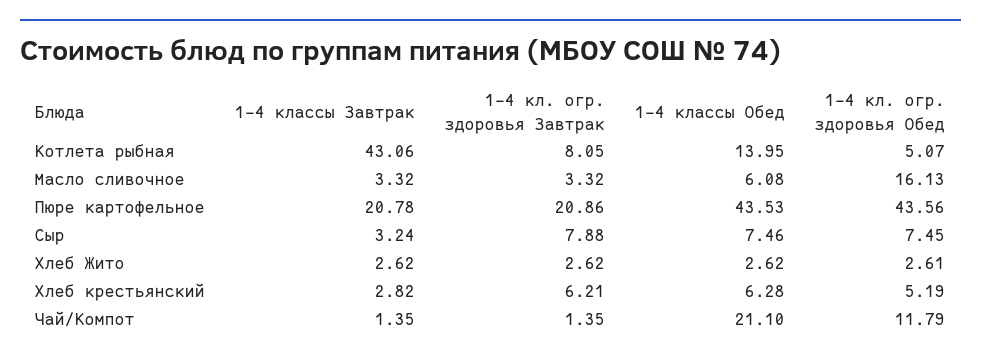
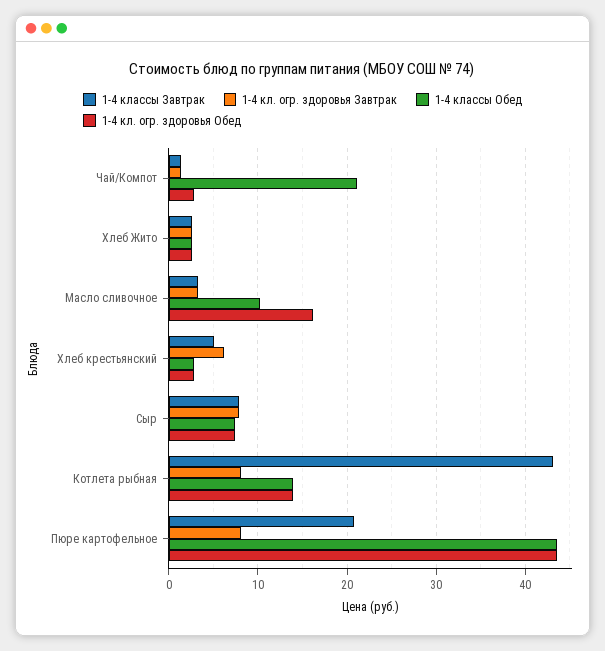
1-4 кл. огр. здоровья Обед, Котлета рыбная: 5.07 -> 14
1-4 классы Обед, Масло сливочное: 6.08 -> 10
1-4 кл. огр. здоровья Завтрак, Пюре картофельное: 20.86 -> 8
1-4 классы Завтрак, Сыр: 3.24 -> 8
1-4 классы Завтрак, Хлеб крестьянский: 2.82 -> 5
1-4 классы Обед, Хлеб крестьянский: 6.28 -> 3
1-4 кл. огр. здоровья Обед, Хлеб крестьянский: 5.19 -> 3
1-4 кл. огр. здоровья Обед, Чай/Компот: 11.79 -> 3

